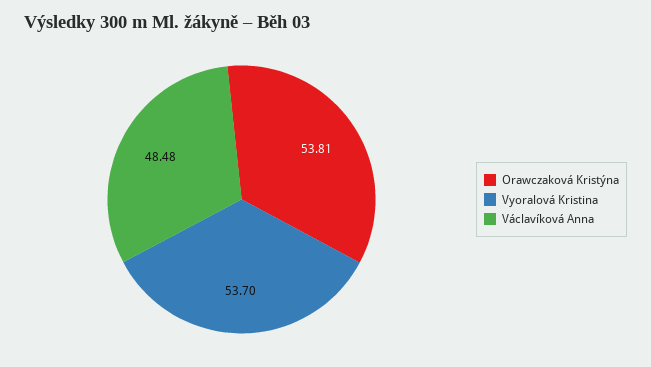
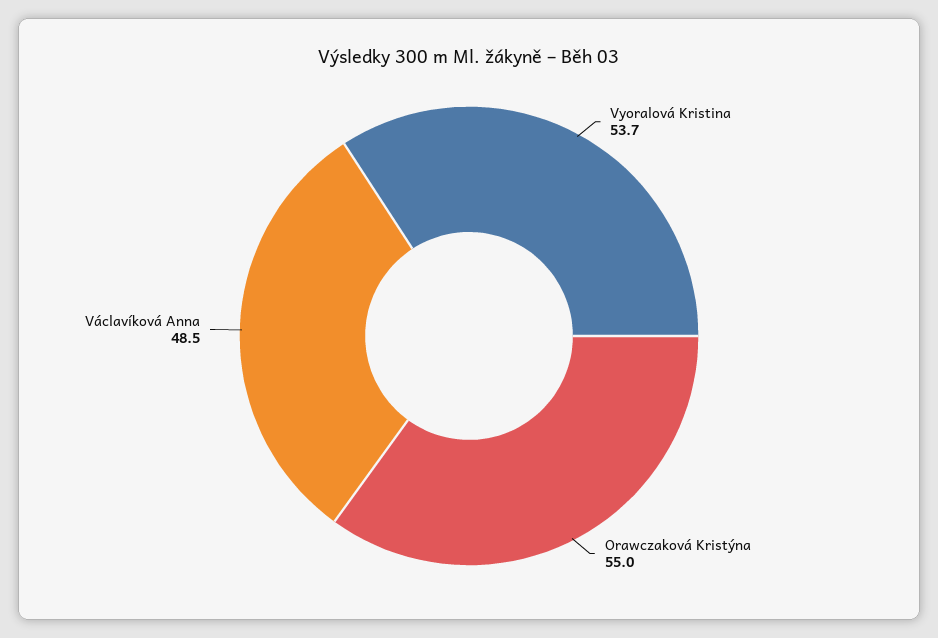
Orawczaková Kristýna: 53.81 -> 55

